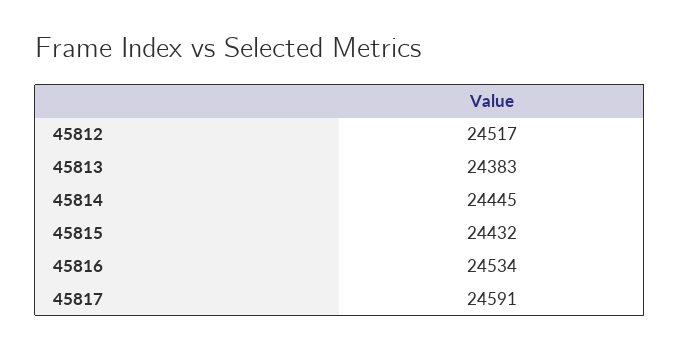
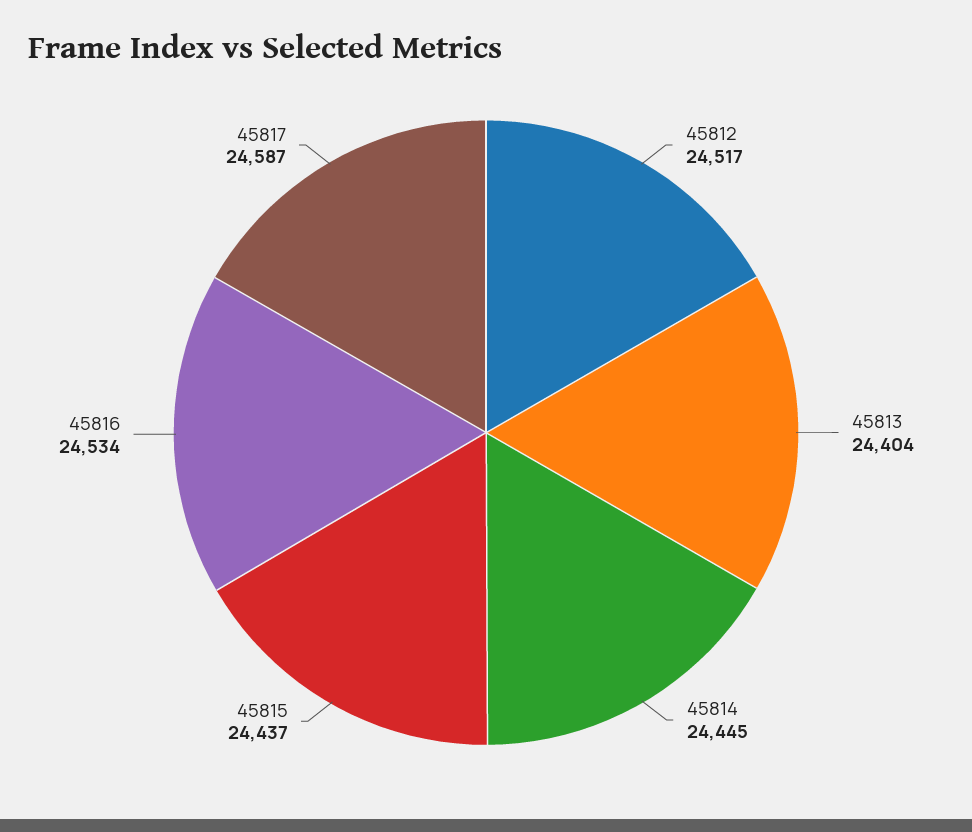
45813: 24383 -> 24404
45815: 24432 -> 24437
45817: 24591 -> 24587

